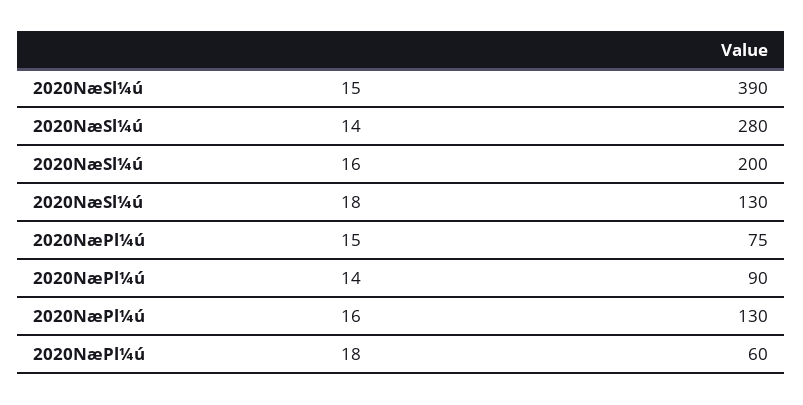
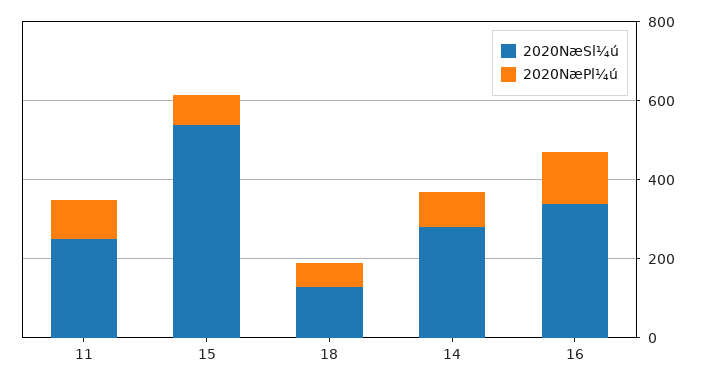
2020NæSl¼ú, 15: 390 -> 550
2020NæSl¼ú, 16: 200 -> 350
2020NæSl¼ú, 11: none -> 250
2020NæPl¼ú, 11: none -> 100

